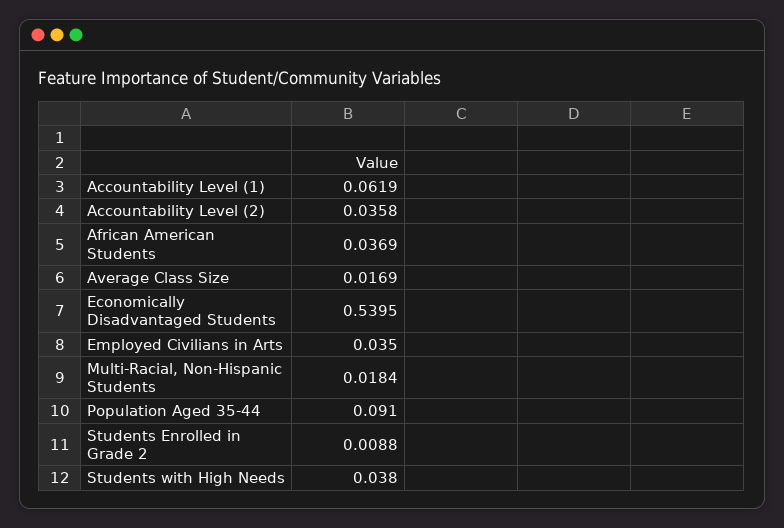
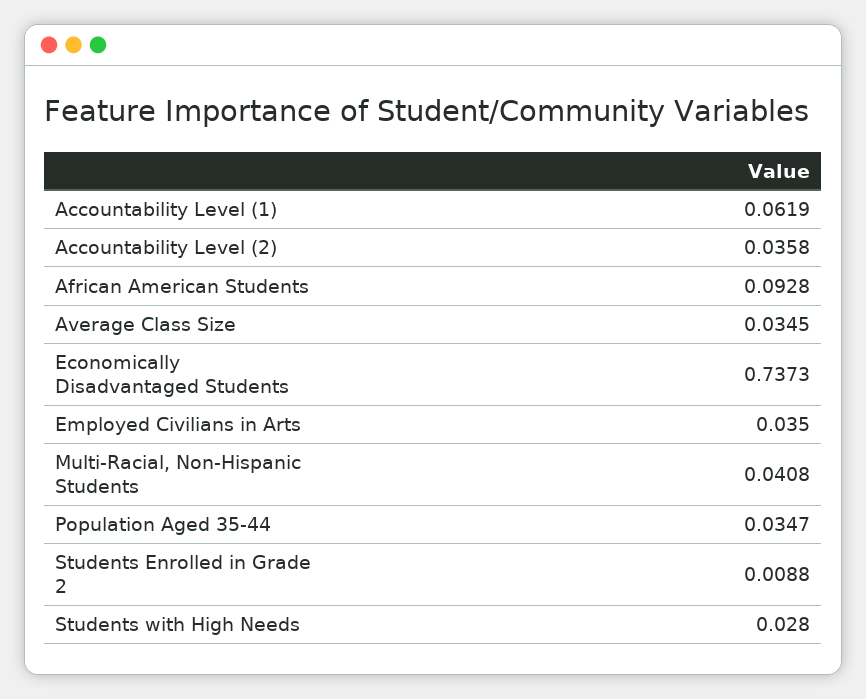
African American Students: 0.0369 -> 0.0928
Average Class Size: 0.0169 -> 0.0345
Economically Disadvantaged Students: 0.5395 -> 0.7373
Multi-Racial, Non-Hispanic Students: 0.0184 -> 0.0408
Population Aged 35-44: 0.091 -> 0.0347
Students with High Needs: 0.038 -> 0.028

